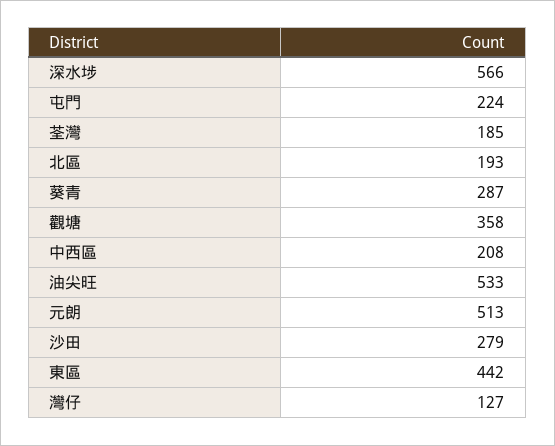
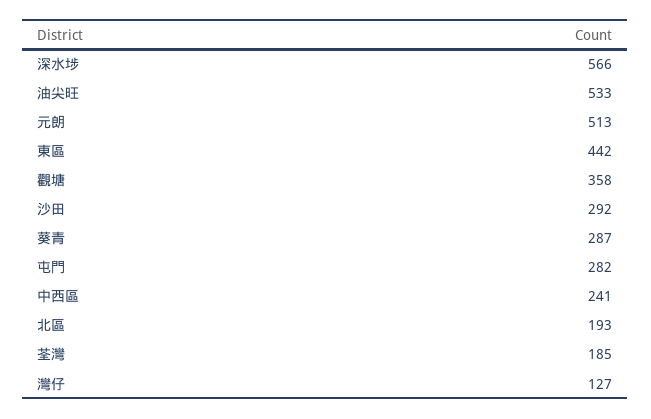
屯門: 224 -> 282
中西區: 208 -> 241
沙田: 279 -> 292

